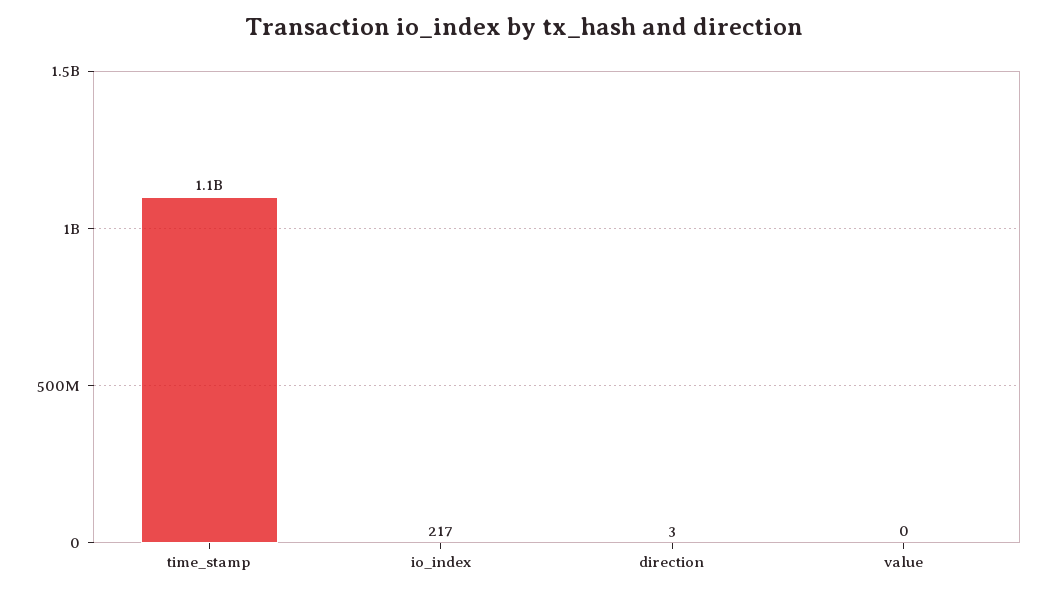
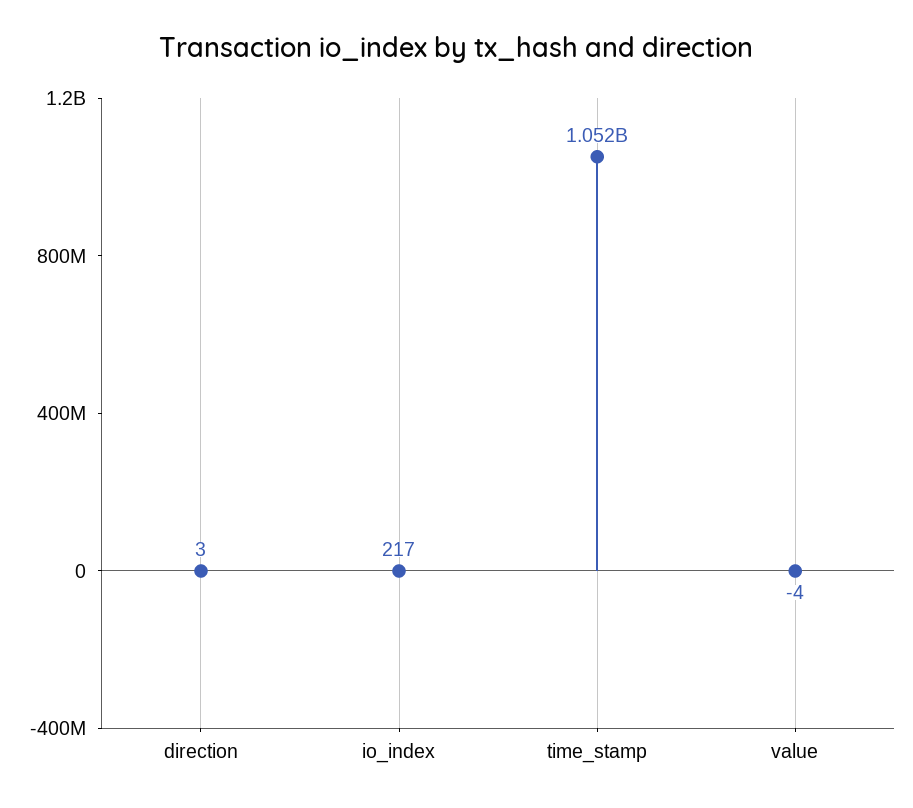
value: 0 -> -4

